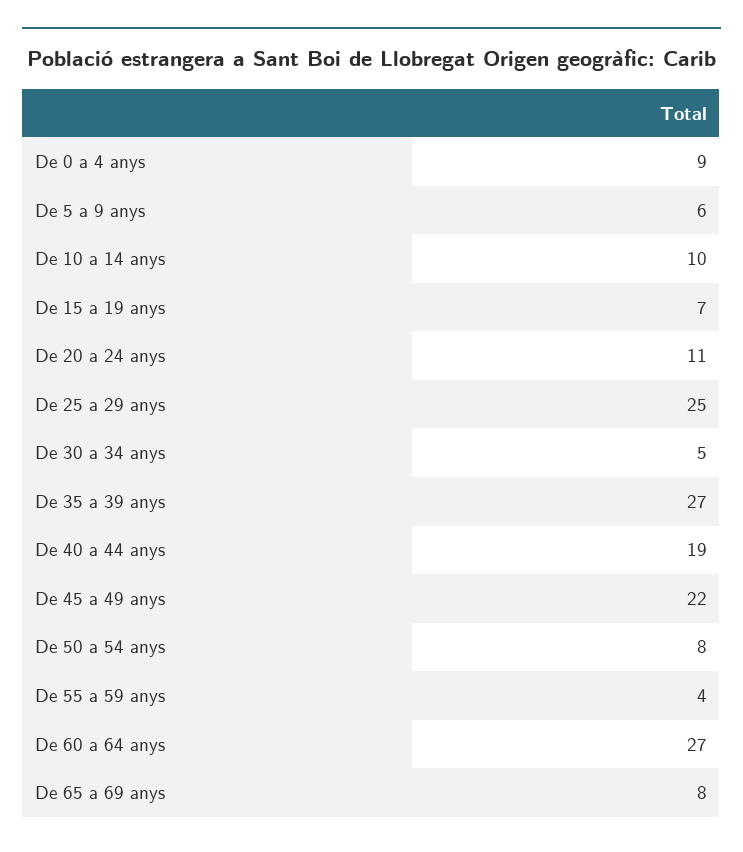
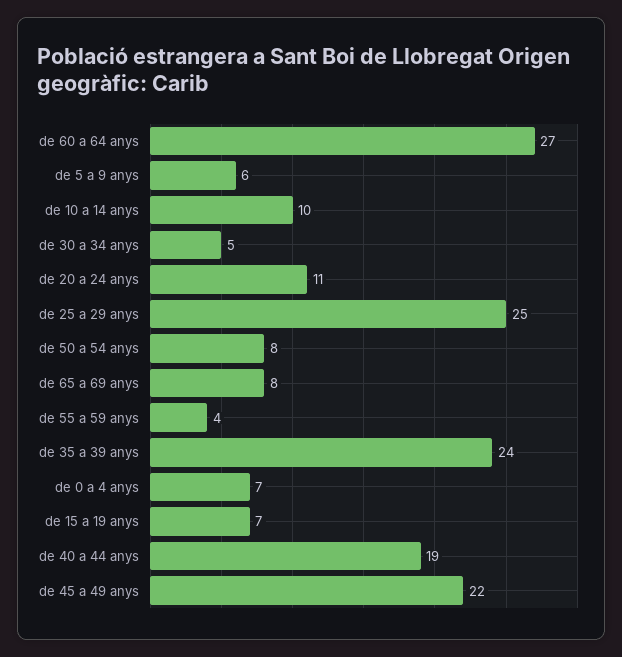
De 0 a 4 anys: 9 -> 7
De 35 a 39 anys: 27 -> 24

